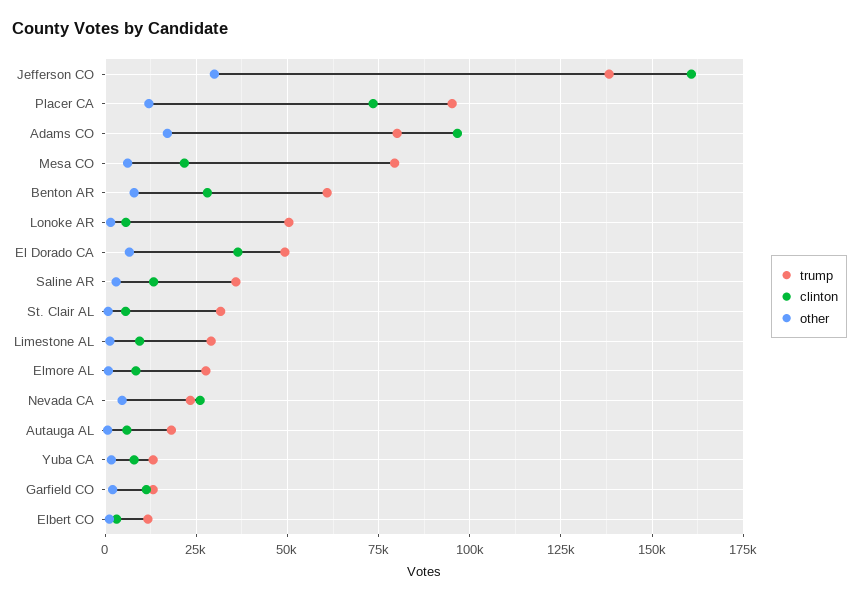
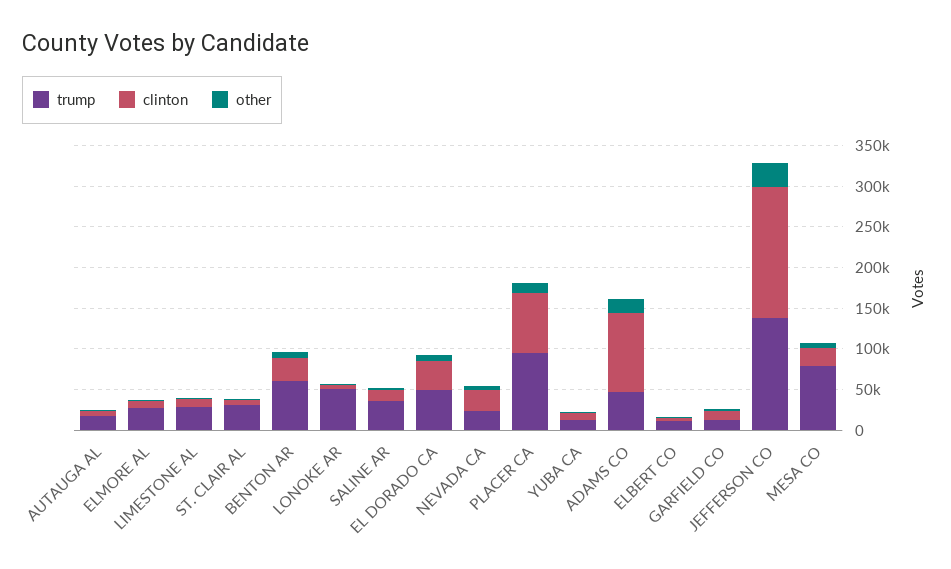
trump, Adams CO: 80000 -> 50000

